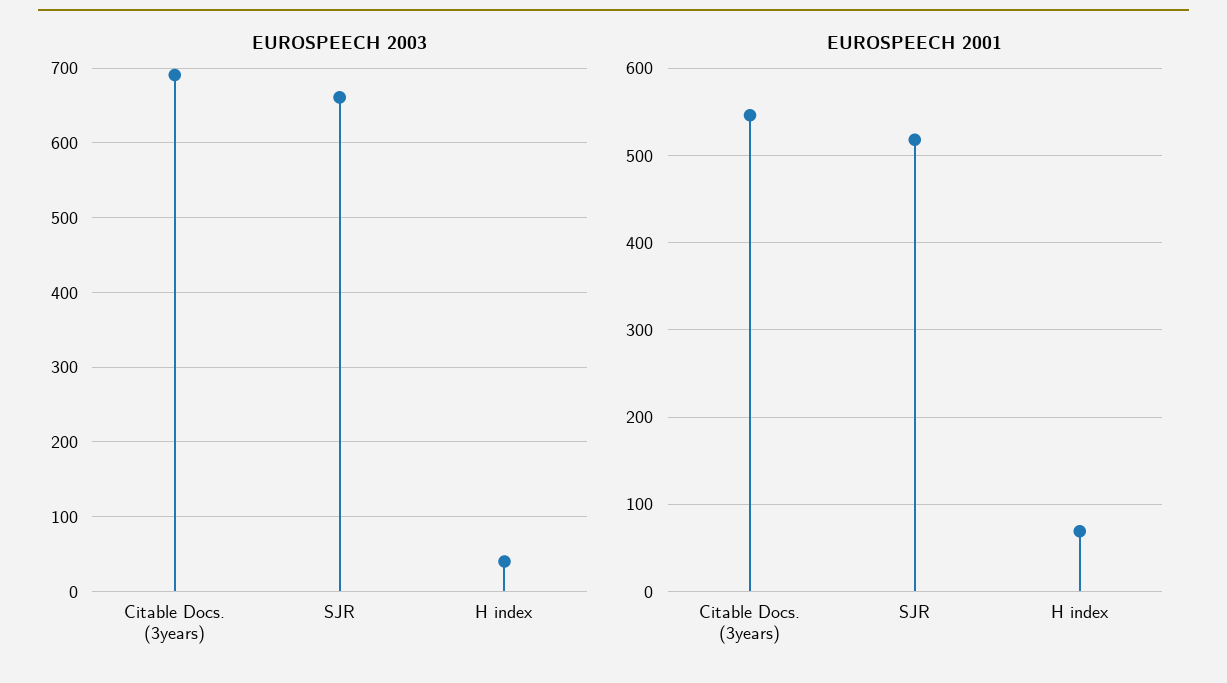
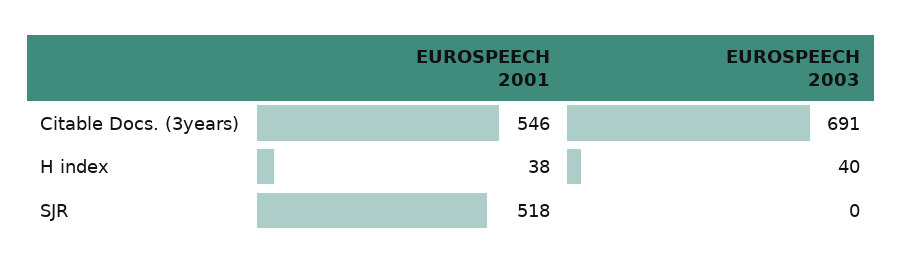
EUROSPEECH 2003, SJR: 660 -> 0
EUROSPEECH 2001, H index: 70 -> 38

